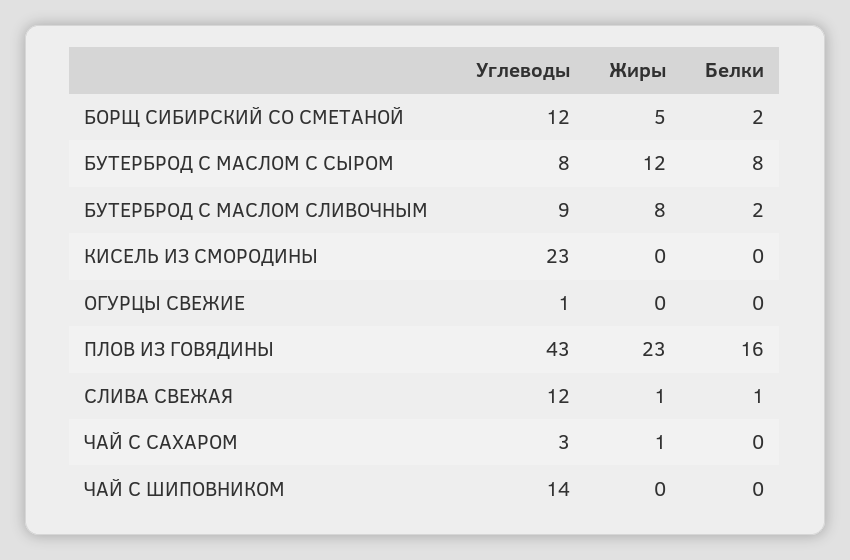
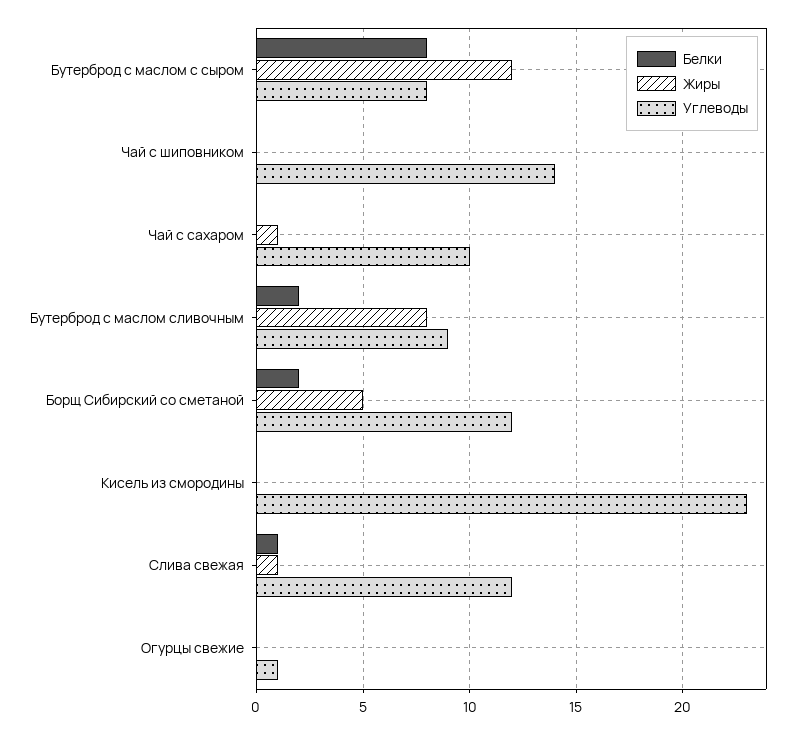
Углеводы, ПЛОВ ИЗ ГОВЯДИНЫ: 43 -> none
Жиры, ПЛОВ ИЗ ГОВЯДИНЫ: 23 -> none
Белки, ПЛОВ ИЗ ГОВЯДИНЫ: 16 -> none
Углеводы, ЧАЙ С САХАРОМ: 3 -> 10

